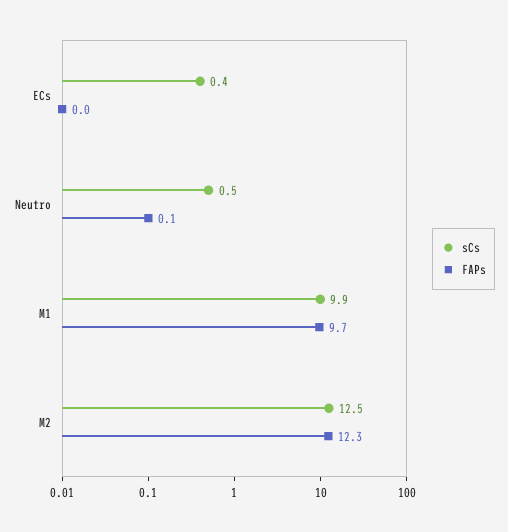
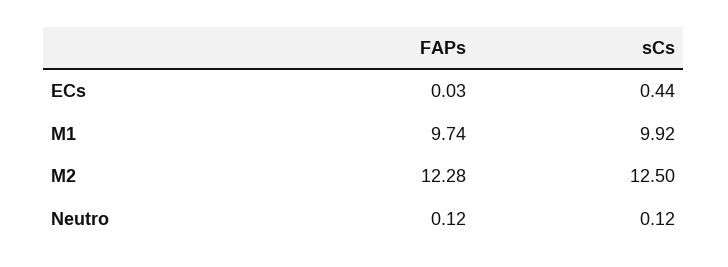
sCs, Neutro: 0.5 -> 0.12

